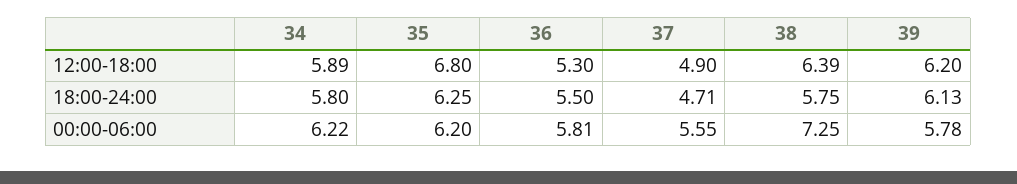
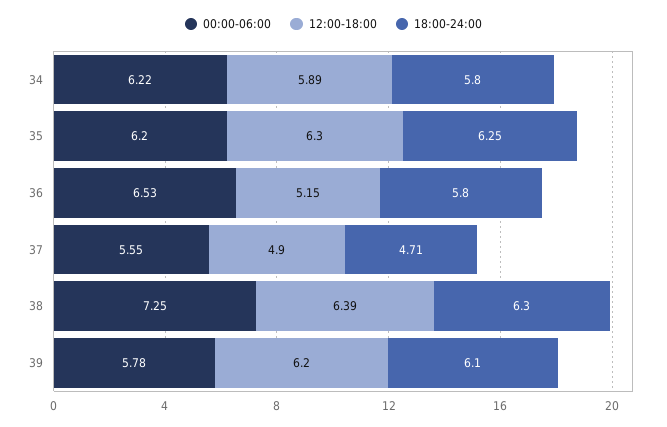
12:00-18:00, 35: 6.8 -> 6.3
12:00-18:00, 36: 5.3 -> 5.15
18:00-24:00, 36: 5.5 -> 5.8
18:00-24:00, 38: 5.75 -> 6.3
18:00-24:00, 39: 6.13 -> 6.1
00:00-06:00, 36: 5.81 -> 6.53

